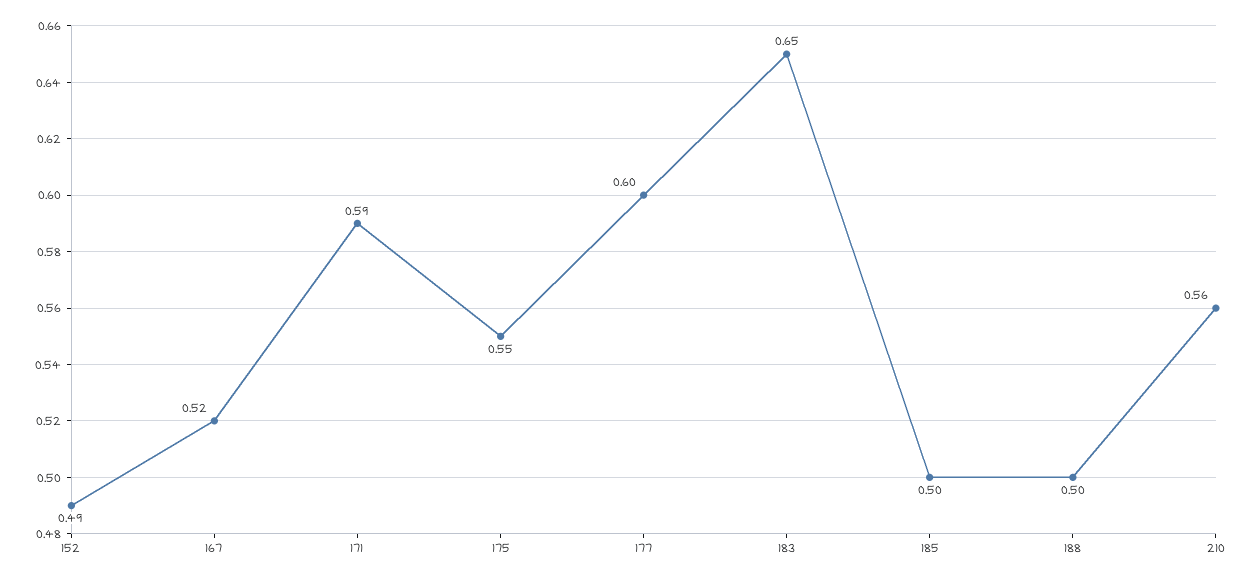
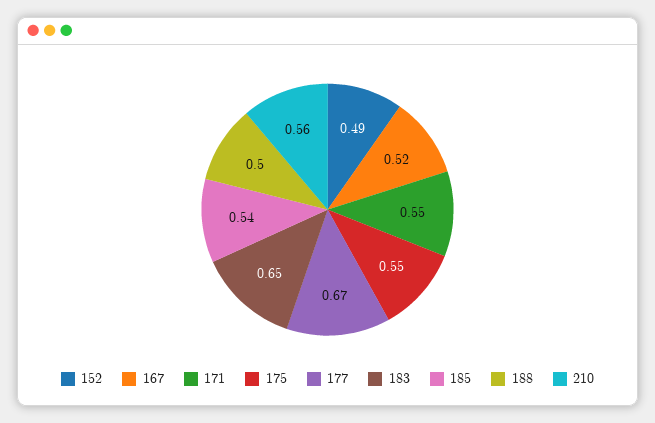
171: 0.59 -> 0.55
177: 0.6 -> 0.67
185: 0.5 -> 0.54

